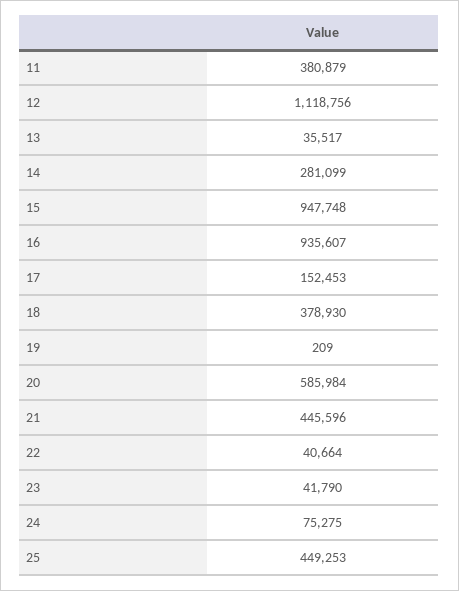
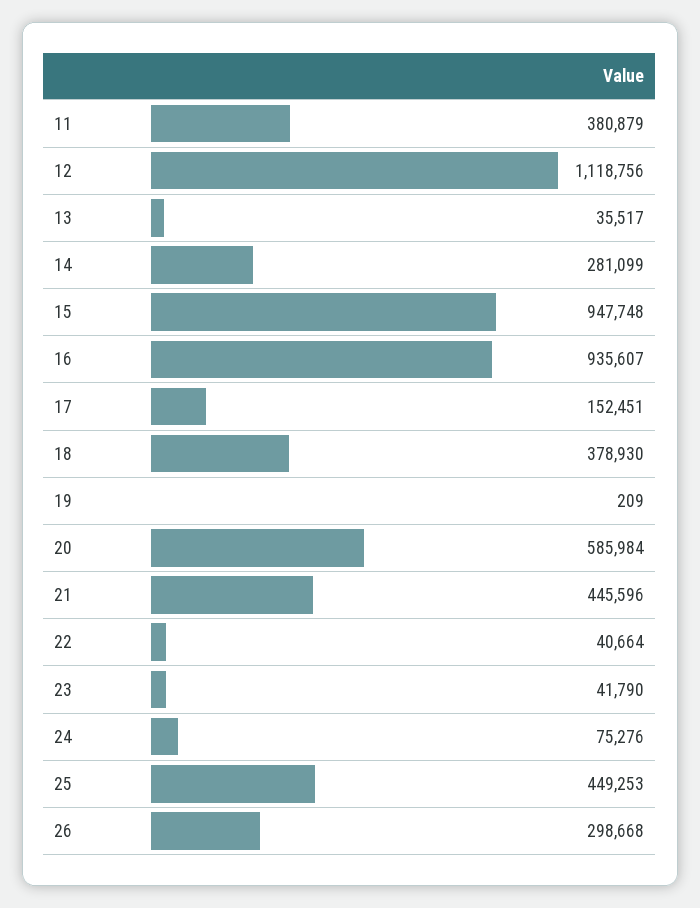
17: 152453 -> 152451
24: 75275 -> 75276
26: none -> 298668

